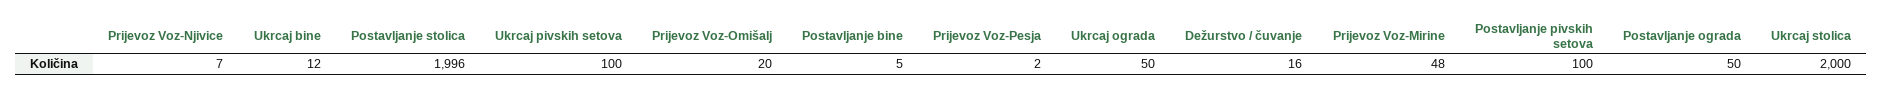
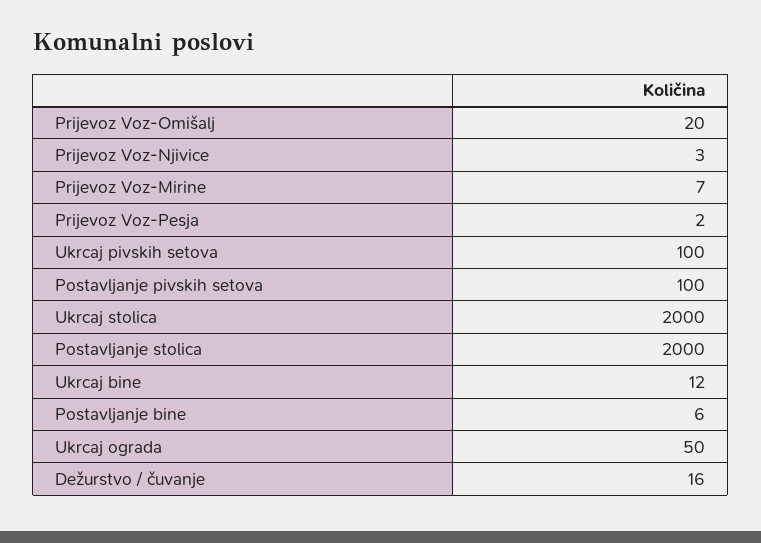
Prijevoz Voz-Njivice: 7 -> 3
Postavljanje stolica: 1996 -> 2000
Postavljanje bine: 5 -> 6
Prijevoz Voz-Mirine: 48 -> 7
Postavljanje ograda: 50 -> none

